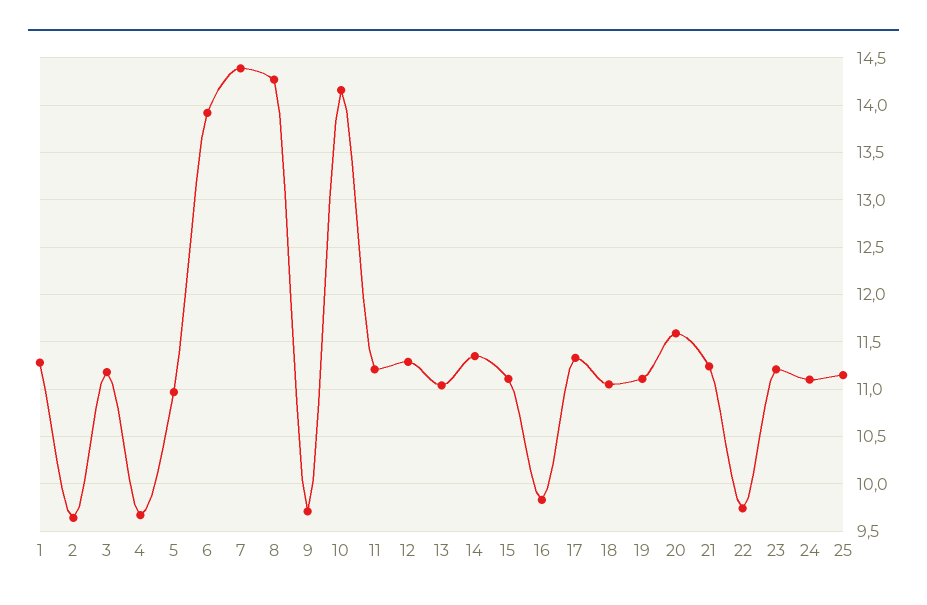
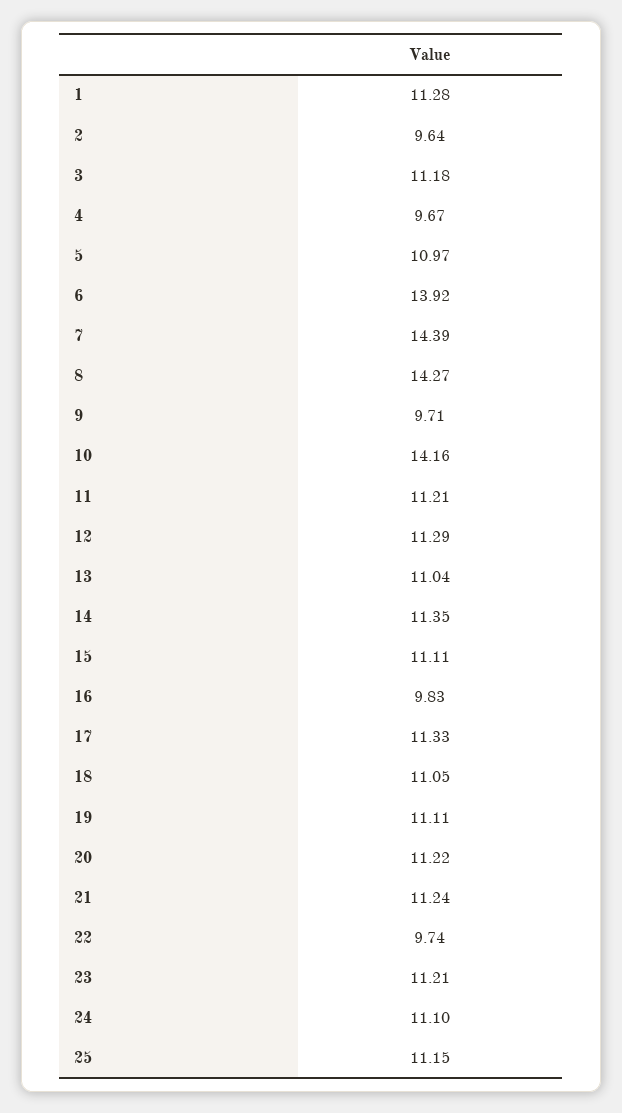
20: 11.6 -> 11.22

